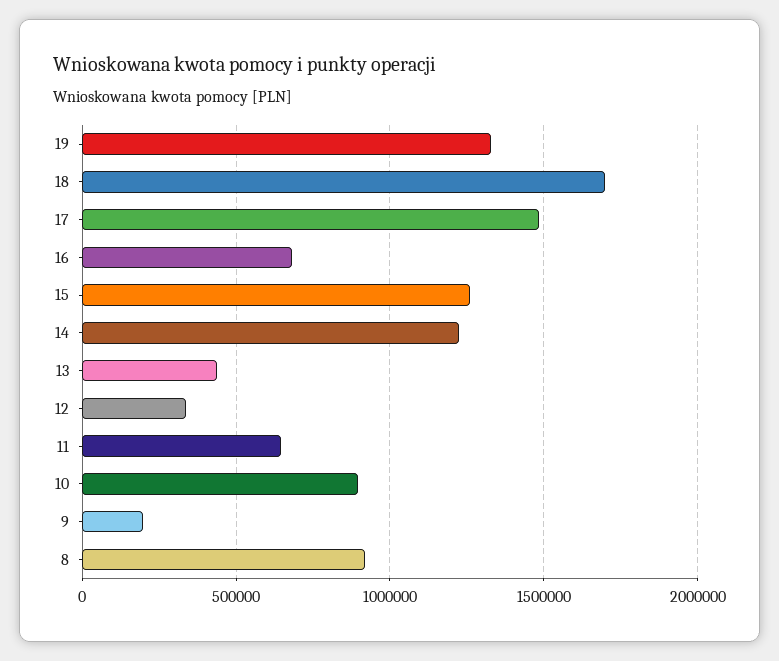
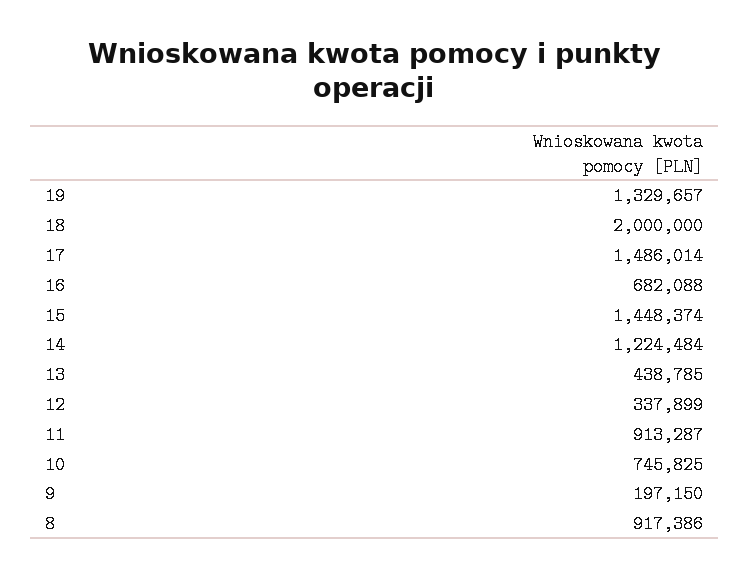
18: 1700000 -> 2000000
15: 1250000 -> 1448374
11: 650000 -> 913287
10: 900000 -> 745825

